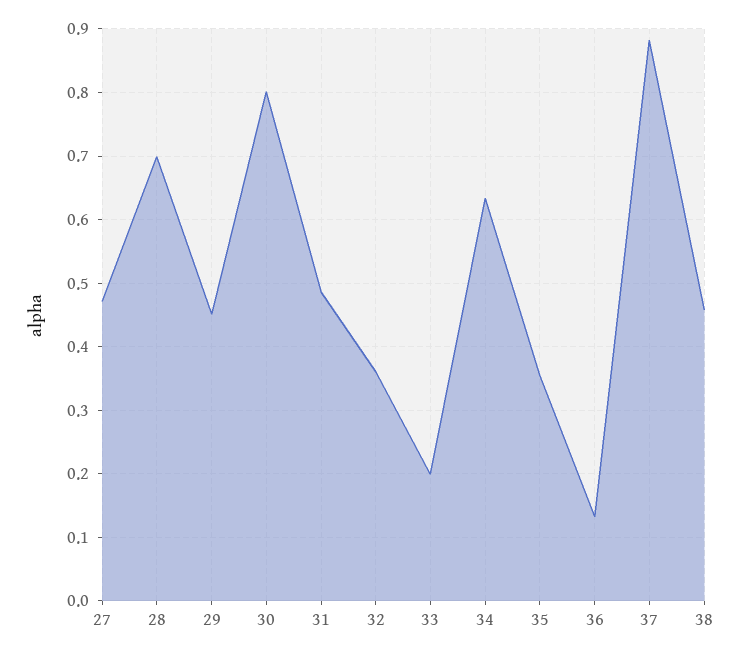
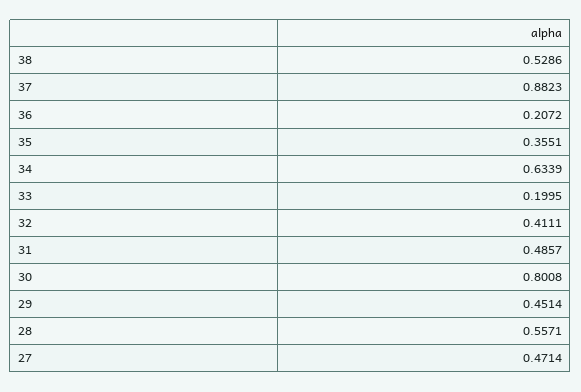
28: 0.7 -> 0.5571
32: 0.36 -> 0.4111
36: 0.13 -> 0.2072
38: 0.46 -> 0.5286

